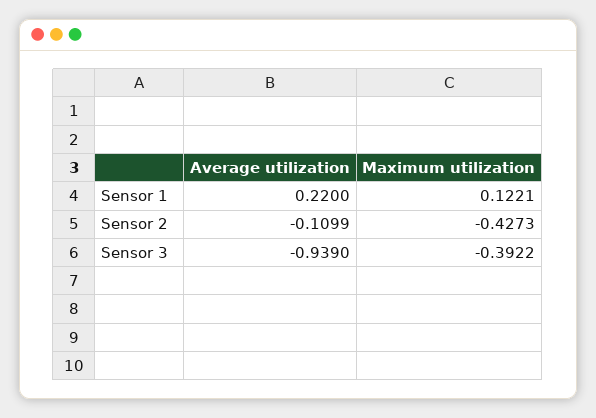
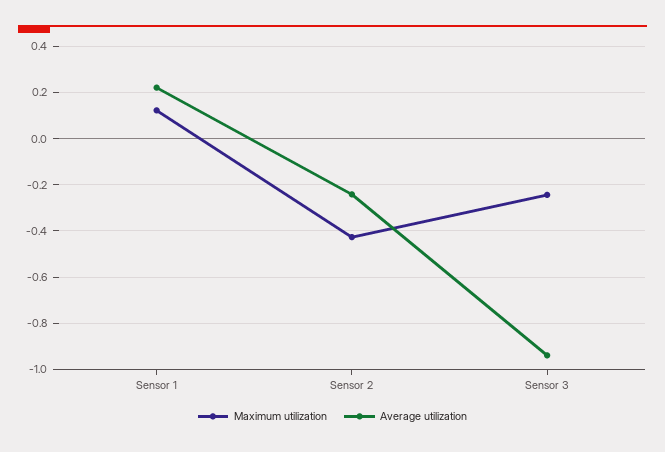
Average utilization, Sensor 2: -0.1099 -> -0.25
Maximum utilization, Sensor 3: -0.3922 -> -0.25

